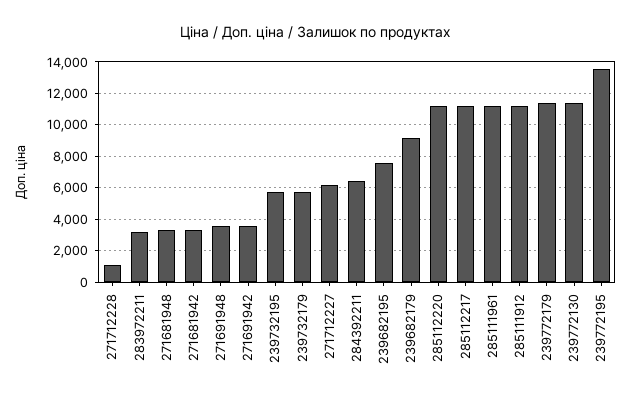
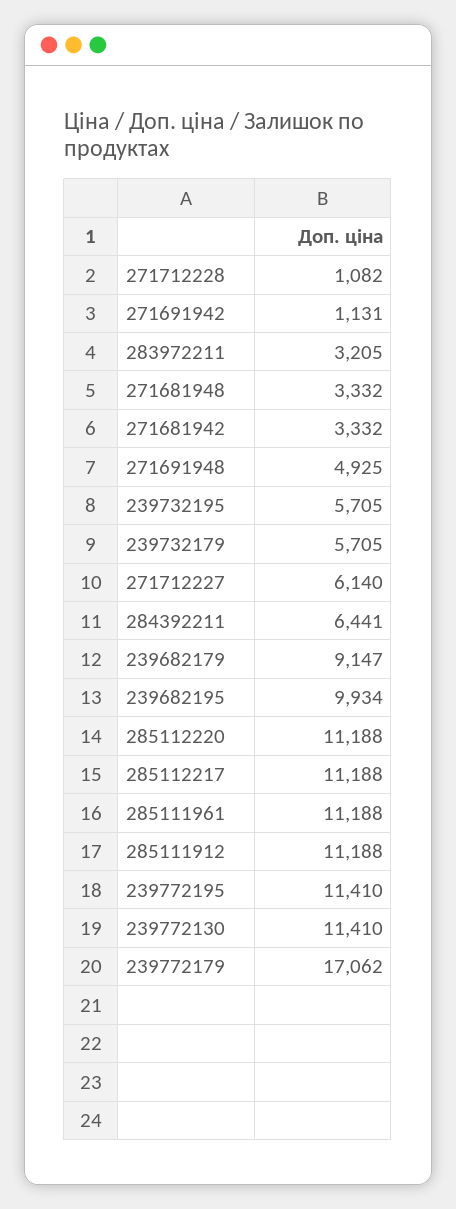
271691948: 3500 -> 4925
271691942: 3500 -> 1131
239682195: 7500 -> 9934
239772179: 11500 -> 17062
239772195: 13500 -> 11410

